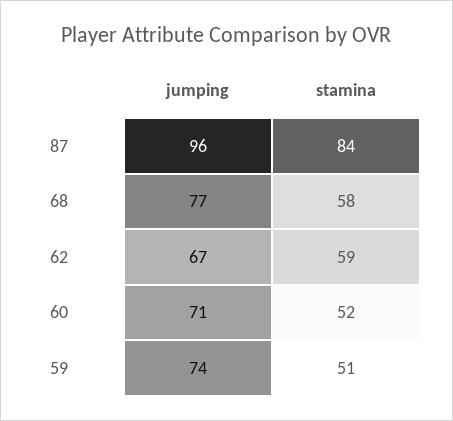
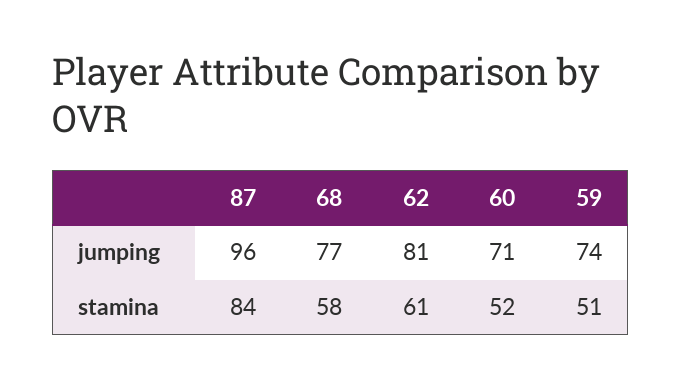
jumping, 62: 67 -> 81
stamina, 62: 59 -> 61

